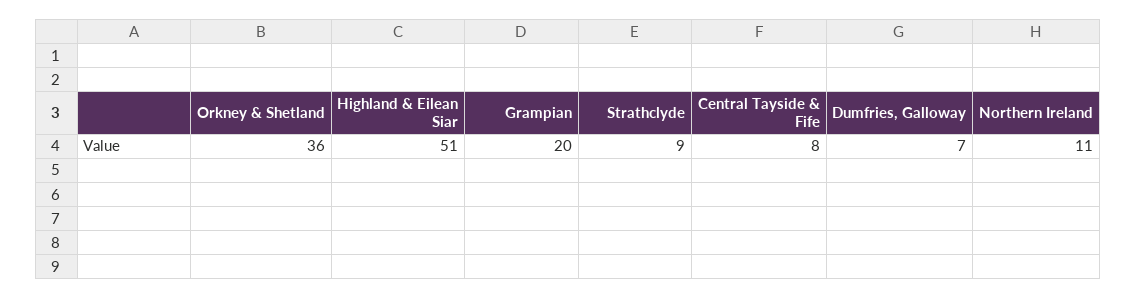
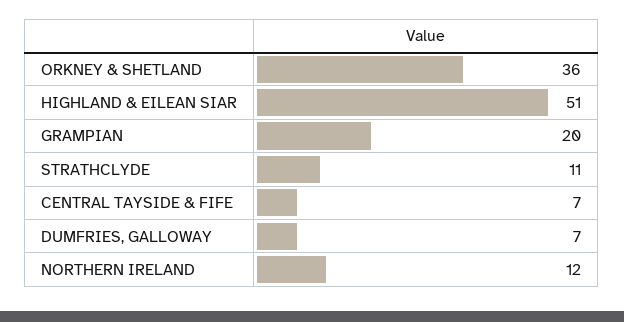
Strathclyde: 9 -> 11
Central Tayside & Fife: 8 -> 7
Northern Ireland: 11 -> 12

